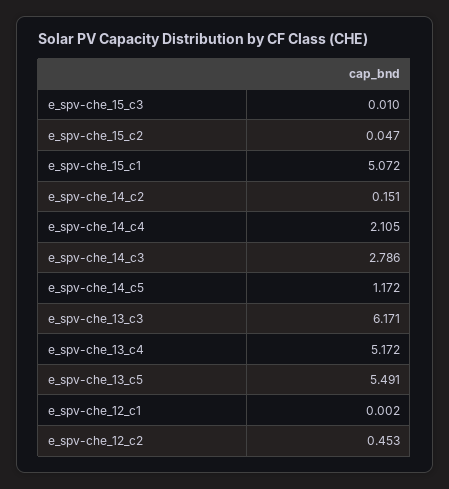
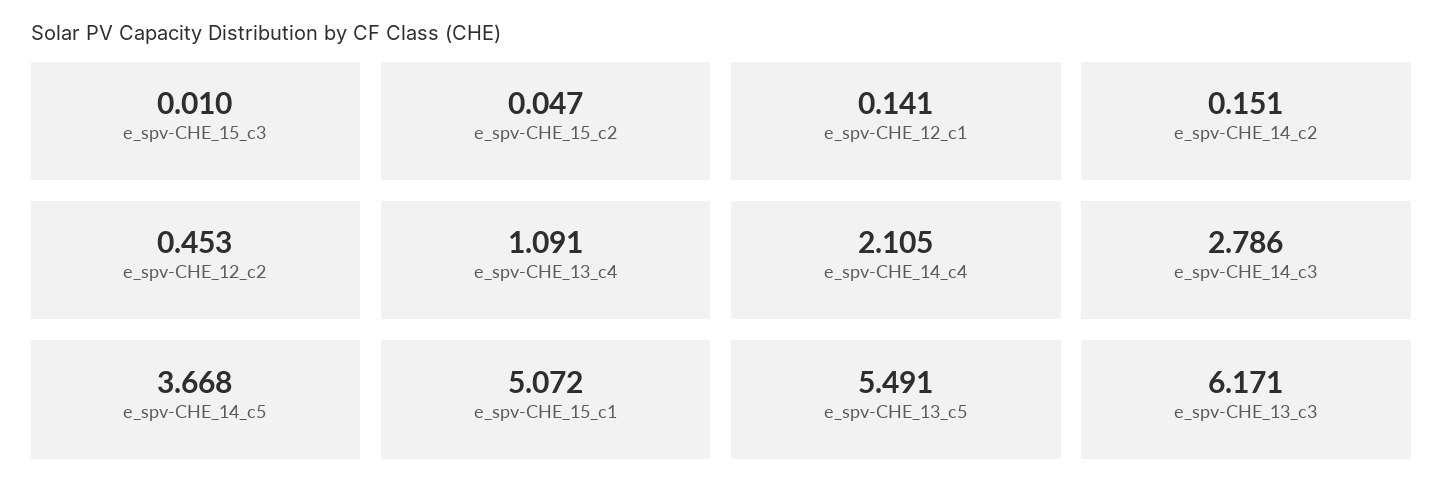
e_spv-che_14_c5: 1.172 -> 3.668
e_spv-che_13_c4: 5.172 -> 1.091
e_spv-che_12_c1: 0.002 -> 0.141

